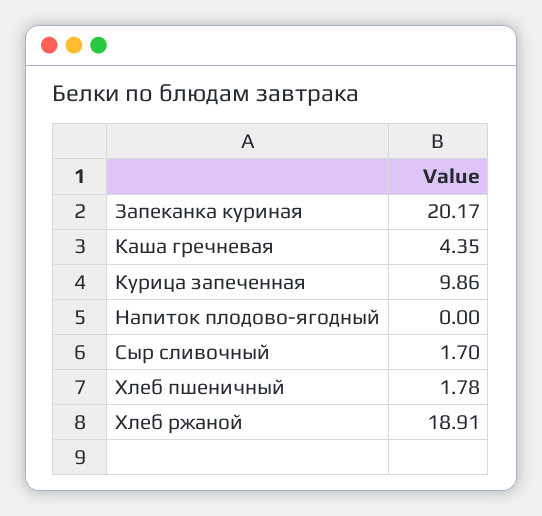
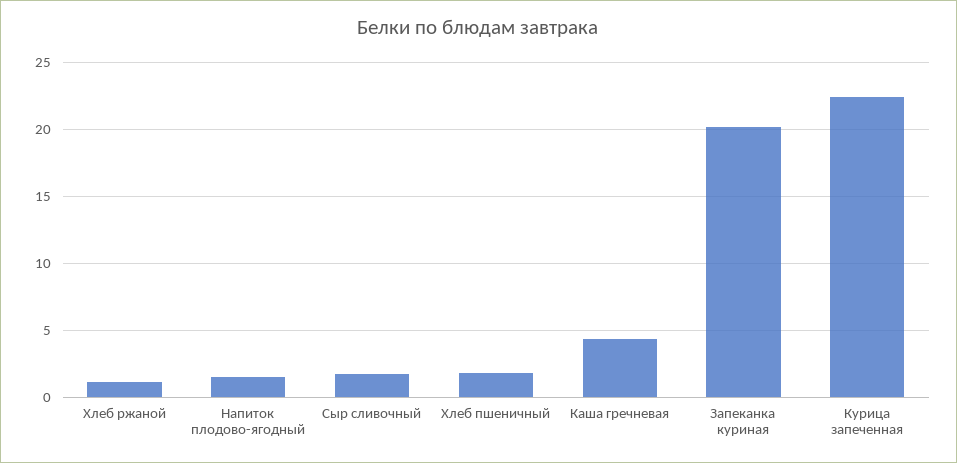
Курица запеченная: 9.86 -> 22.5
Напиток плодово-ягодный: 0 -> 1.5
Хлеб ржаной: 18.91 -> 1

